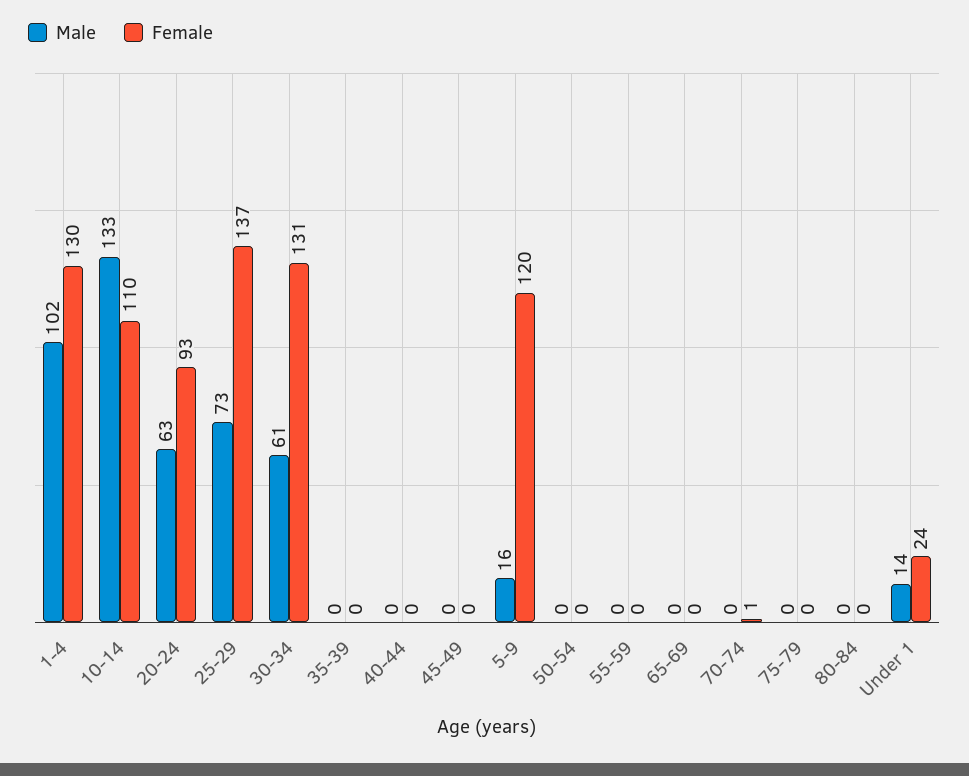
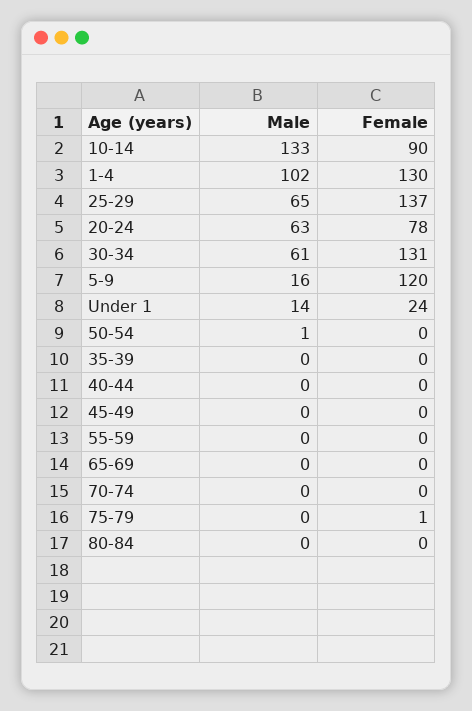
Female, 10-14: 110 -> 90
Female, 20-24: 93 -> 78
Male, 25-29: 73 -> 65
Male, 50-54: 0 -> 1
Female, 70-74: 1 -> 0
Female, 75-79: 0 -> 1

